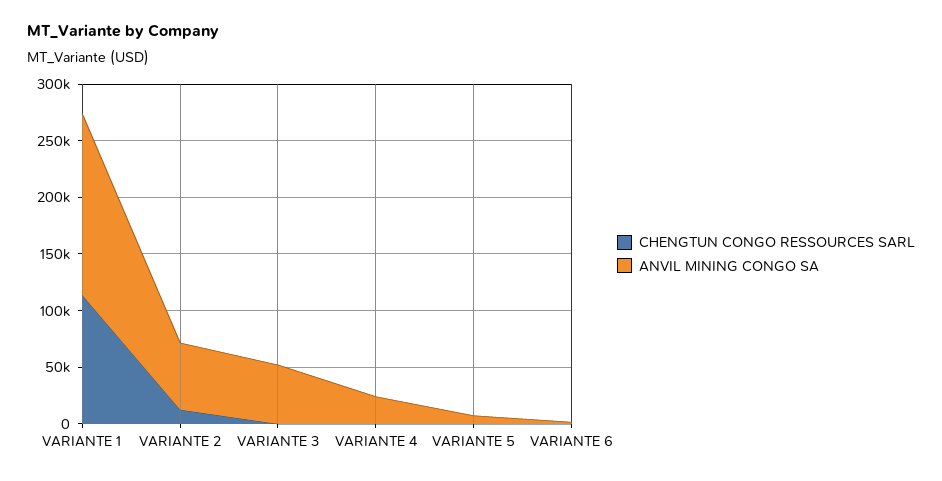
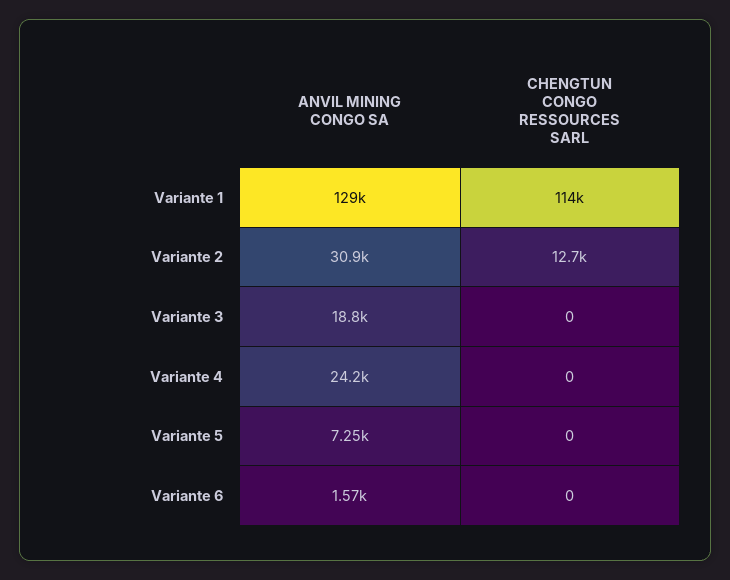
ANVIL MINING CONGO SA, VARIANTE 1: 160000 -> 129000
ANVIL MINING CONGO SA, VARIANTE 2: 60000 -> 30900
ANVIL MINING CONGO SA, VARIANTE 3: 50000 -> 18800

